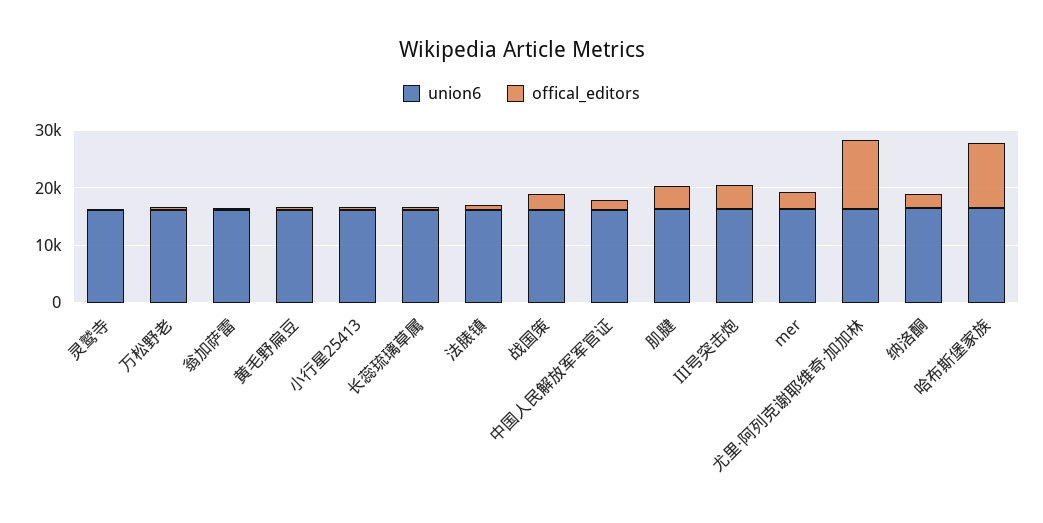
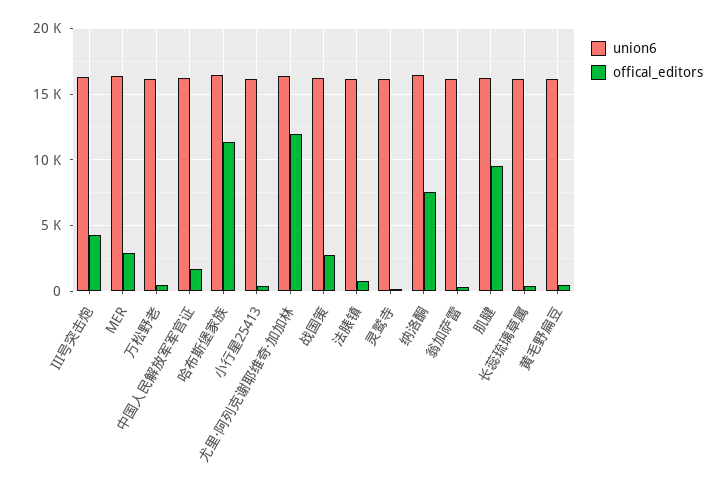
offical_editors, 肌腱: 4000 -> 9500
offical_editors, 纳洛酮: 2000 -> 7500

